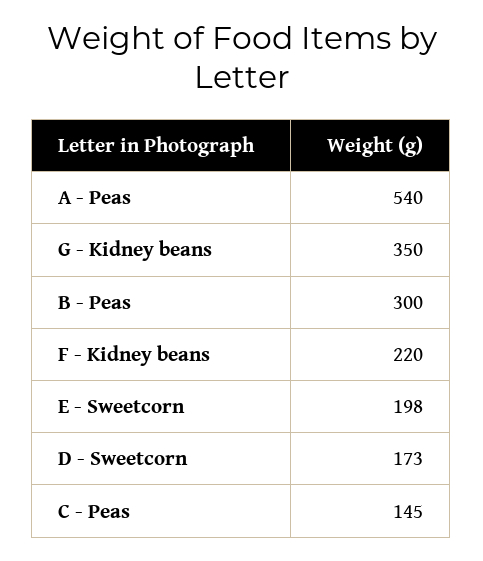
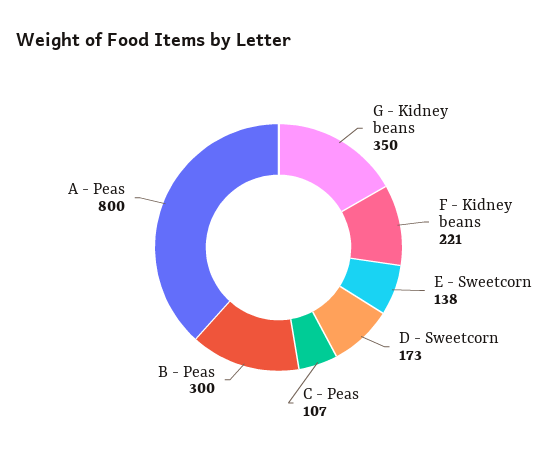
A - Peas: 540 -> 800
F - Kidney beans: 220 -> 221
E - Sweetcorn: 198 -> 138
C - Peas: 145 -> 107

